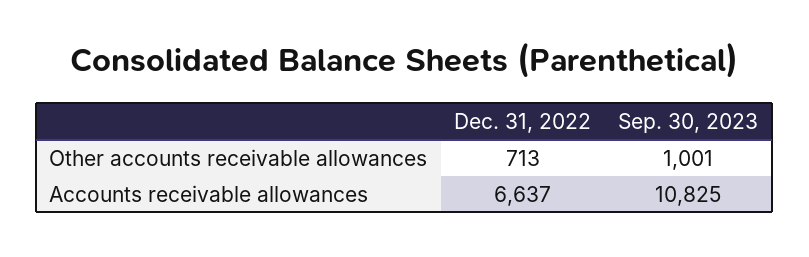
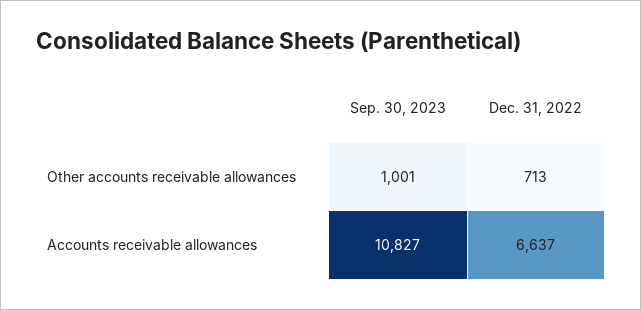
Sep. 30, 2023, Accounts receivable allowances: 10825 -> 10827

